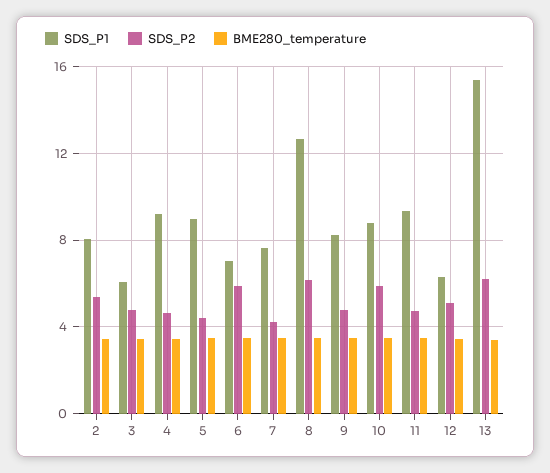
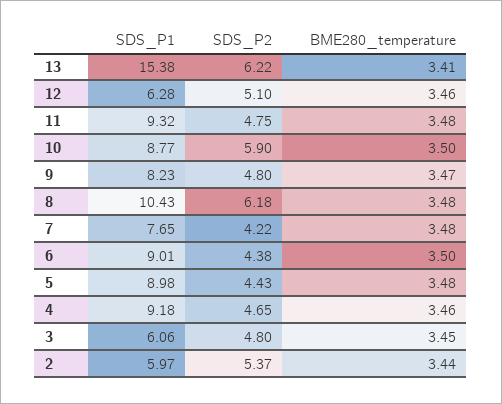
SDS_P1, 2: 8 -> 5.97
SDS_P1, 6: 7 -> 9.01
SDS_P2, 6: 6 -> 4.38
SDS_P1, 8: 12.5 -> 10.43

